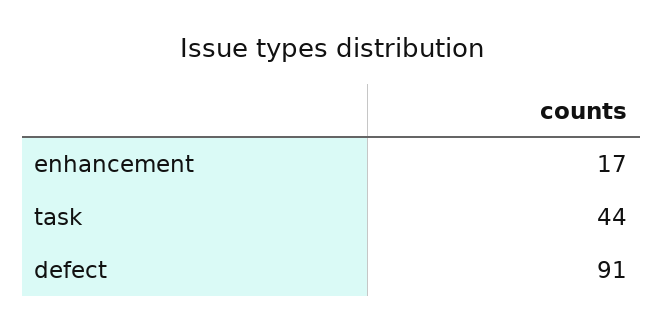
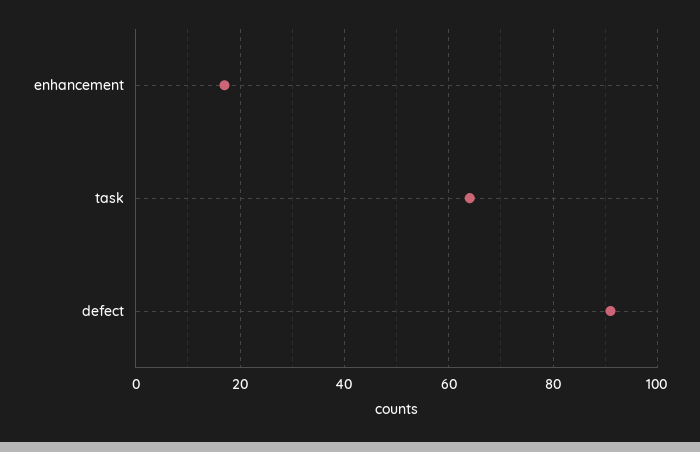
task: 44 -> 65

